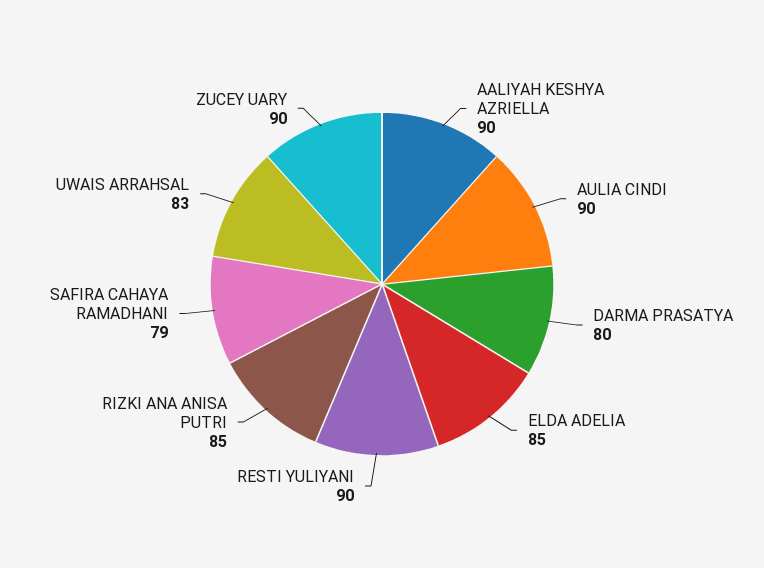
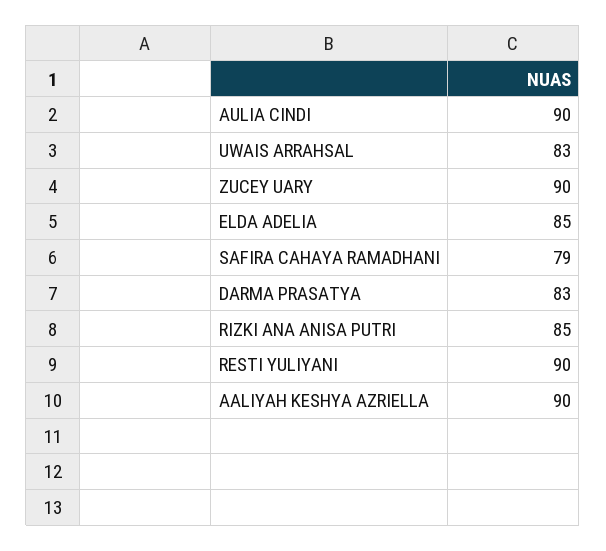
DARMA PRASATYA: 80 -> 83

